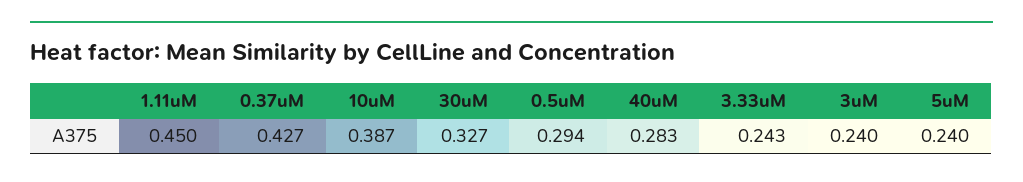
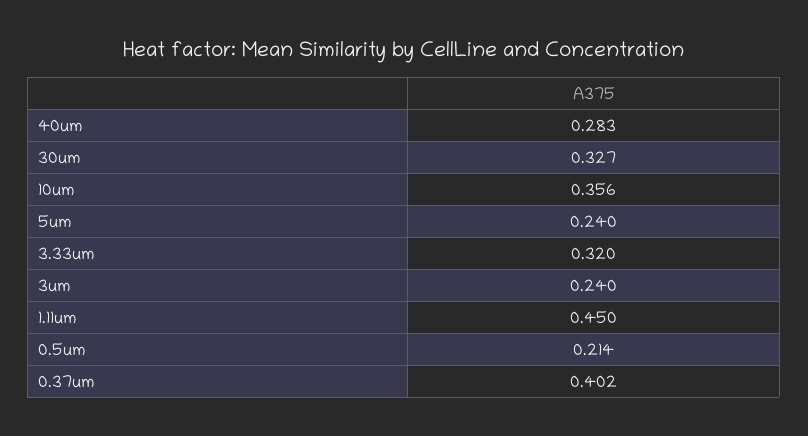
0.37uM: 0.427 -> 0.402
10uM: 0.387 -> 0.356
0.5uM: 0.294 -> 0.214
3.33uM: 0.243 -> 0.32

